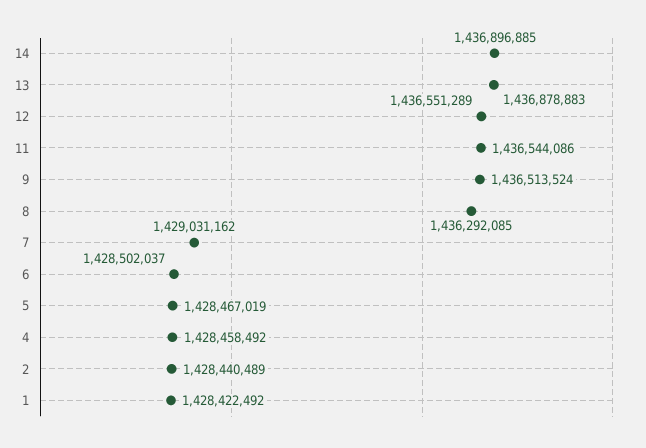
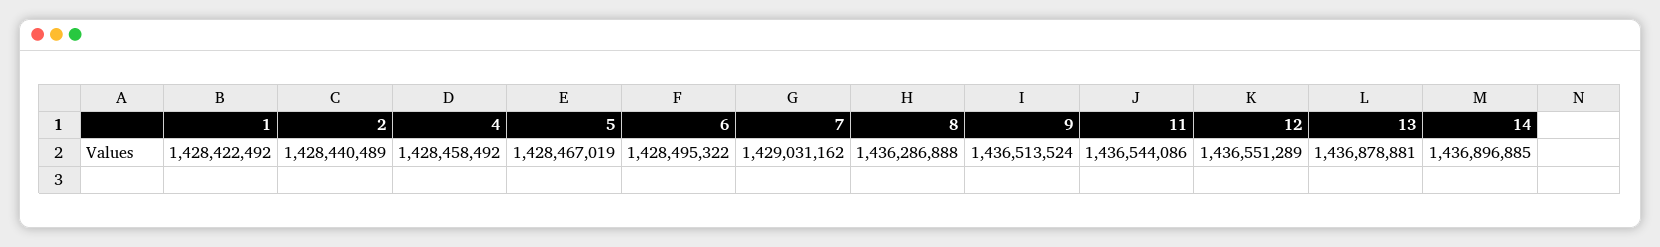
13: 1436878883 -> 1436878881
8: 1436292085 -> 1436286888
6: 1428502037 -> 1428495322

